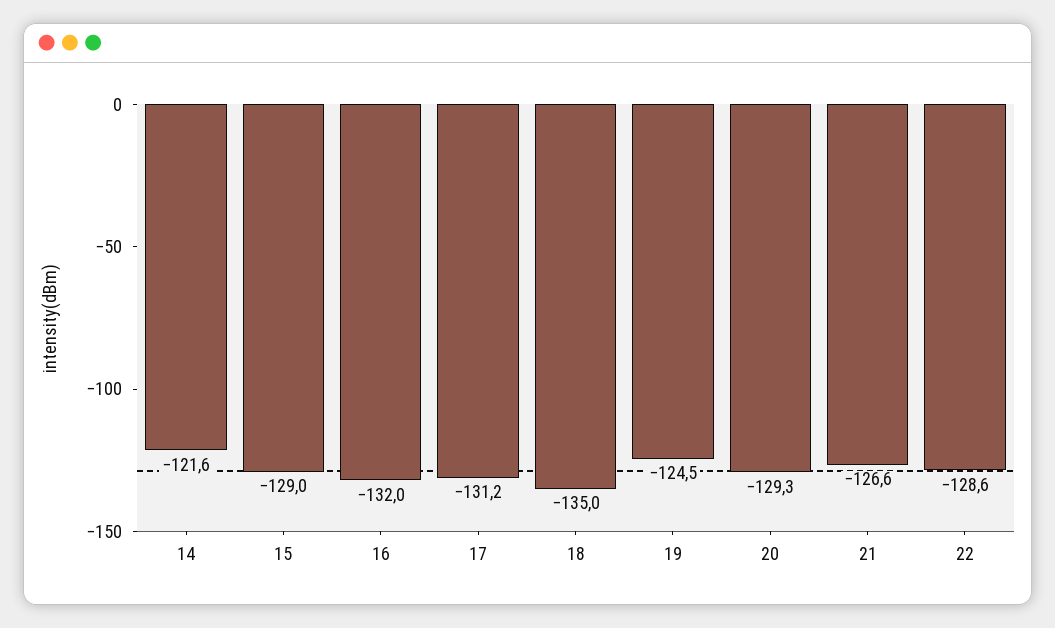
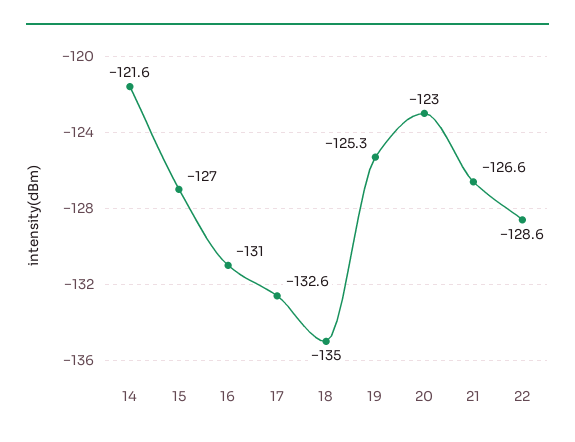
15: -129 -> -127
16: -132 -> -131
17: -131.2 -> -132.6
19: -124.5 -> -125.3
20: -129.3 -> -123

